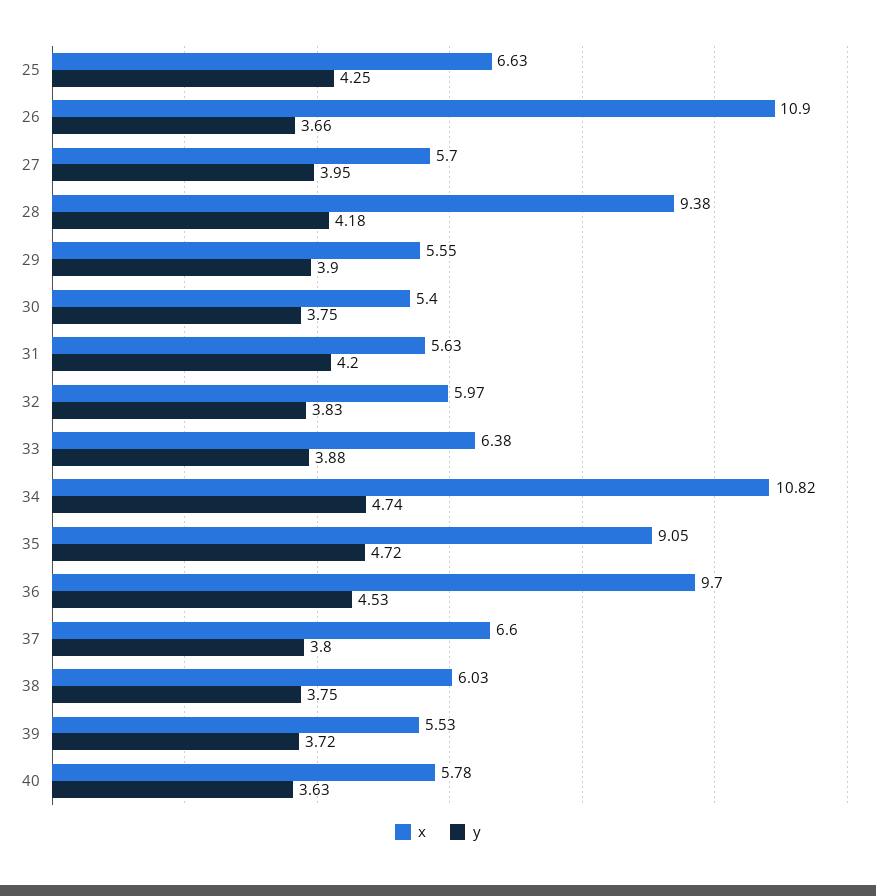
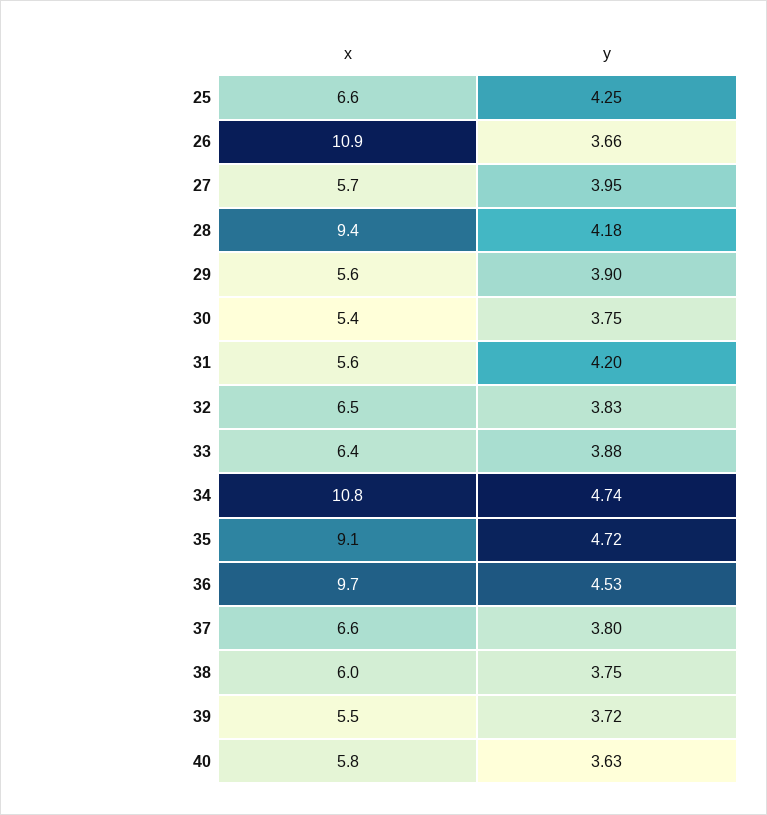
x, 32: 5.97 -> 6.5

